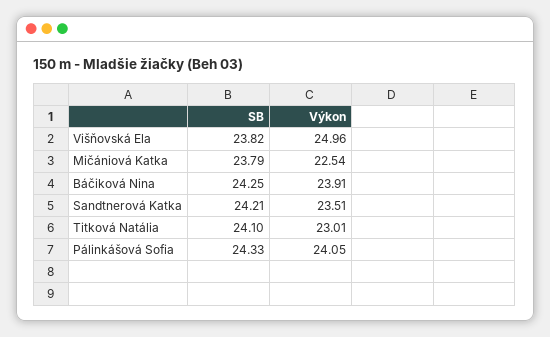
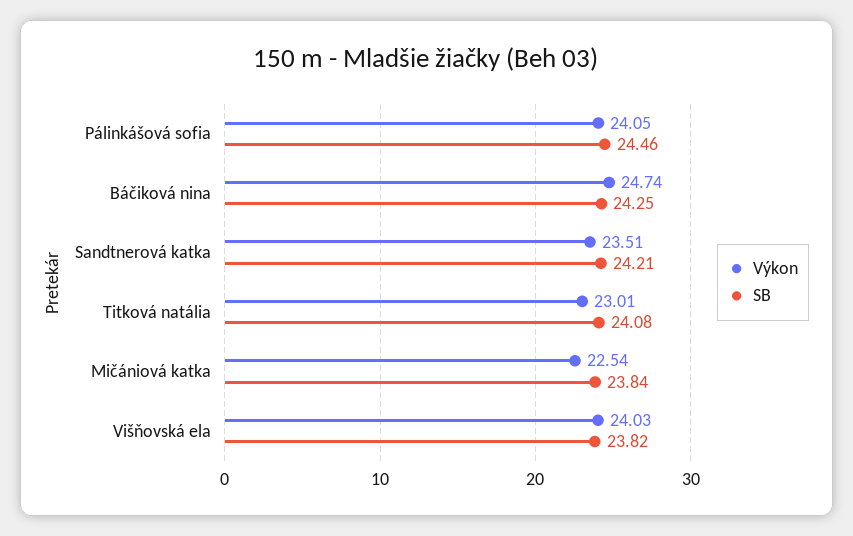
Výkon, Višňovská Ela: 24.96 -> 24.03
SB, Mičániová Katka: 23.79 -> 23.84
Výkon, Báčiková Nina: 23.91 -> 24.74
SB, Titková Natália: 24.1 -> 24.08
SB, Pálinkášová Sofia: 24.33 -> 24.46

